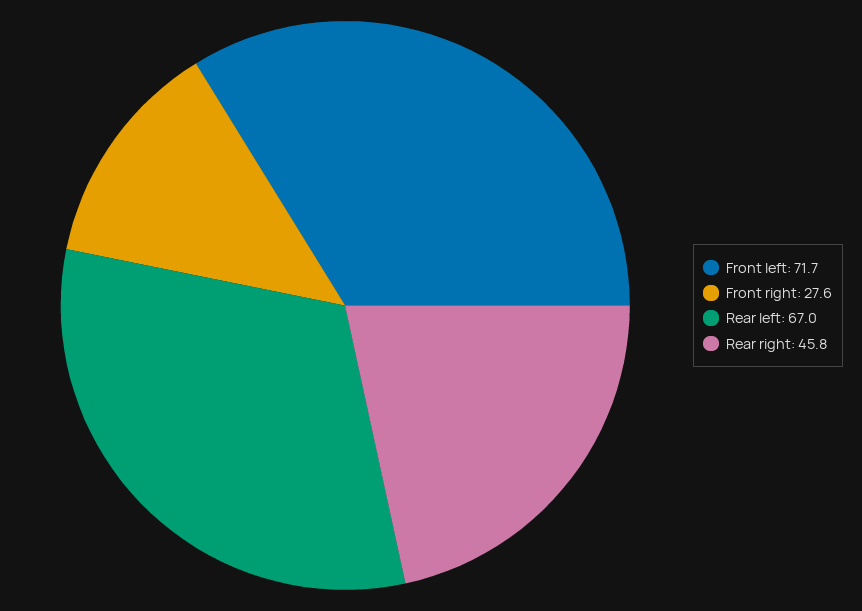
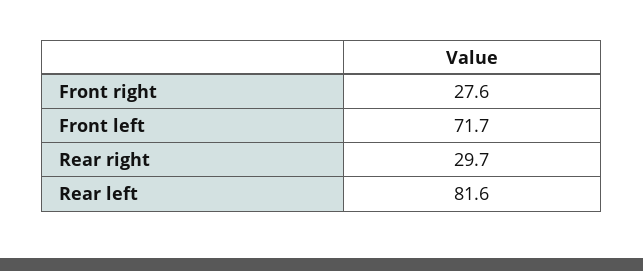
Rear left: 67 -> 81.6
Rear right: 45.8 -> 29.7

